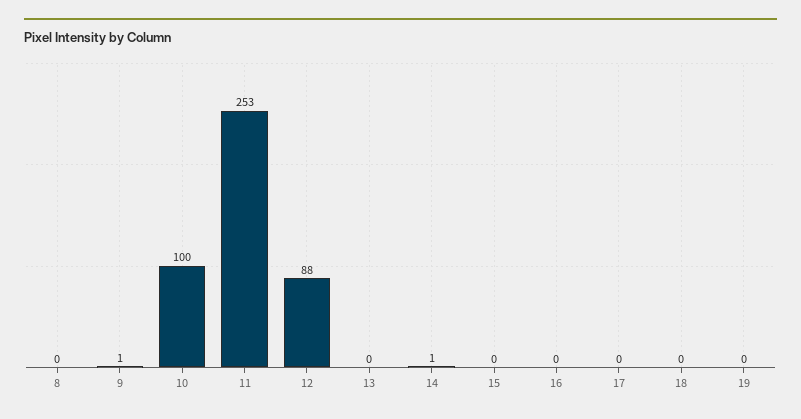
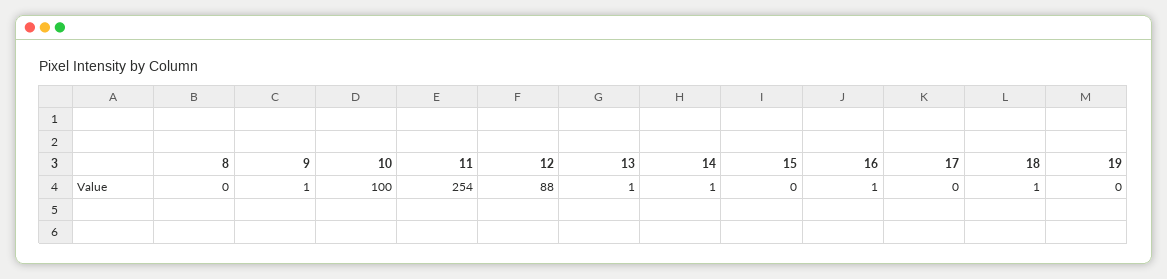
11: 253 -> 254
13: 0 -> 1
16: 0 -> 1
18: 0 -> 1

